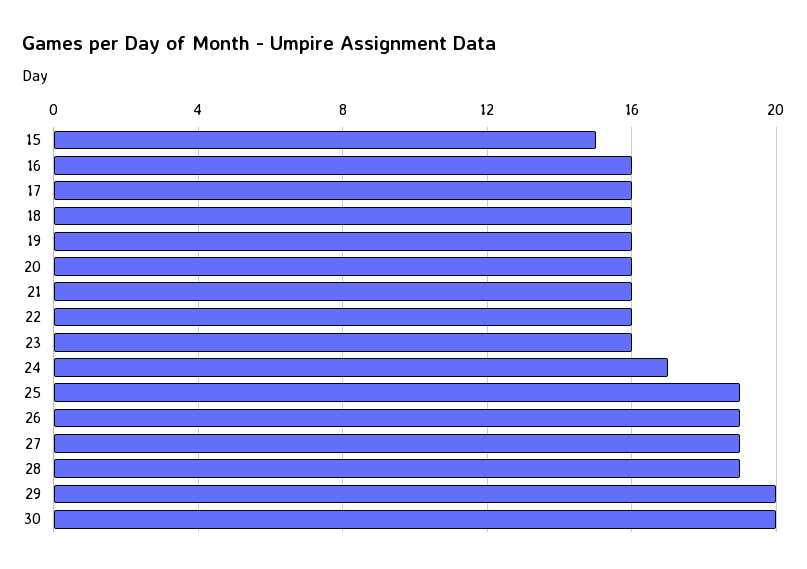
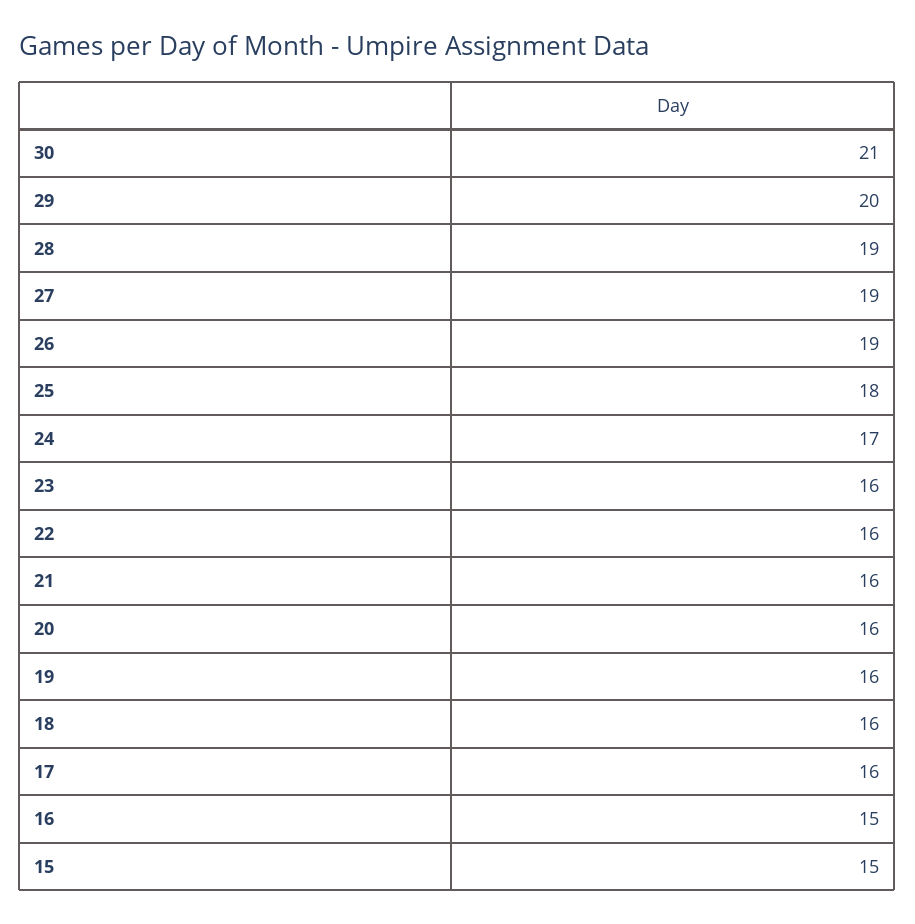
16: 16 -> 15
25: 19 -> 18
30: 20 -> 21

